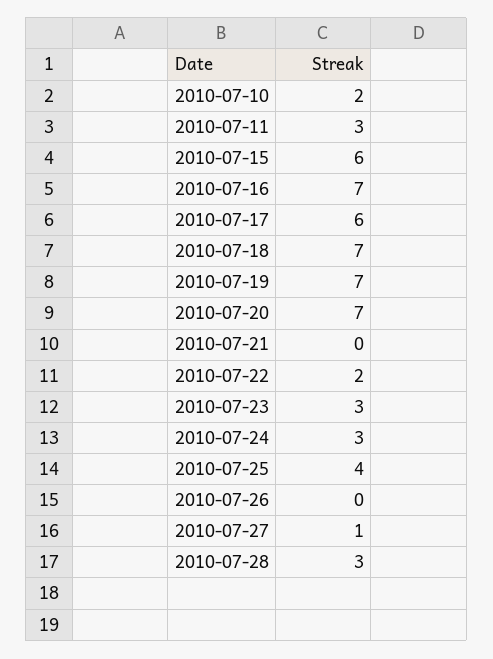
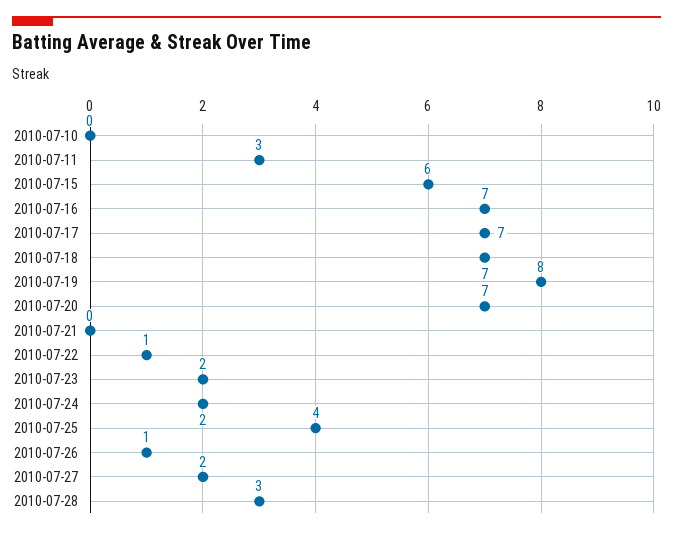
2010-07-10: 2 -> 0
2010-07-17: 6 -> 7
2010-07-19: 7 -> 8
2010-07-22: 2 -> 1
2010-07-23: 3 -> 2
2010-07-24: 3 -> 2
2010-07-26: 0 -> 1
2010-07-27: 1 -> 2

